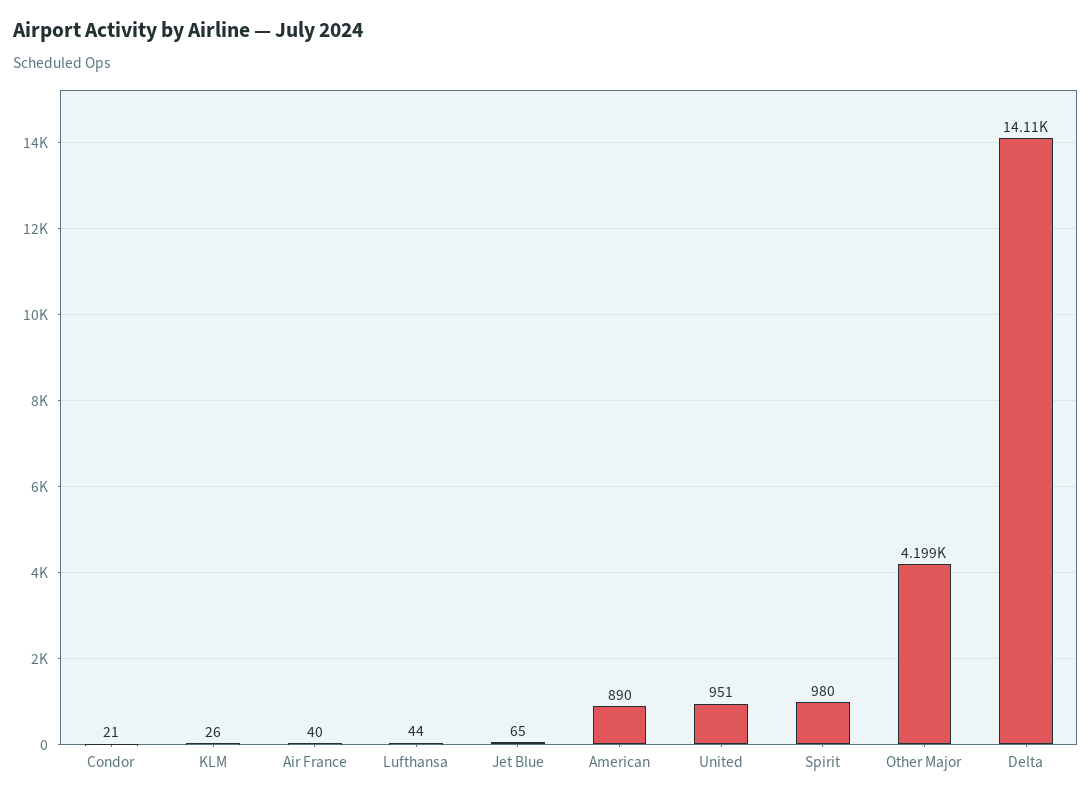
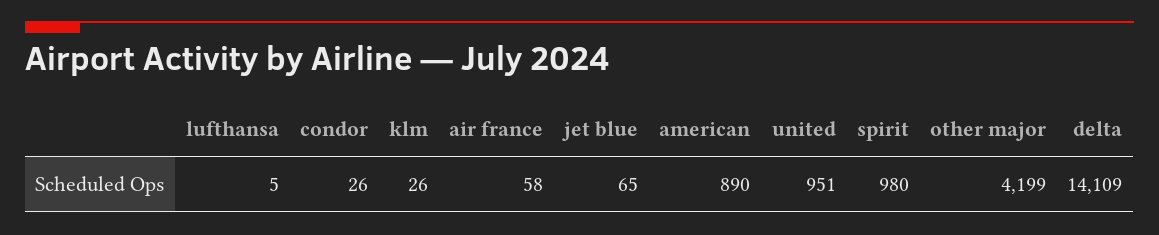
Condor: 21 -> 26
Air France: 40 -> 58
Lufthansa: 44 -> 5

